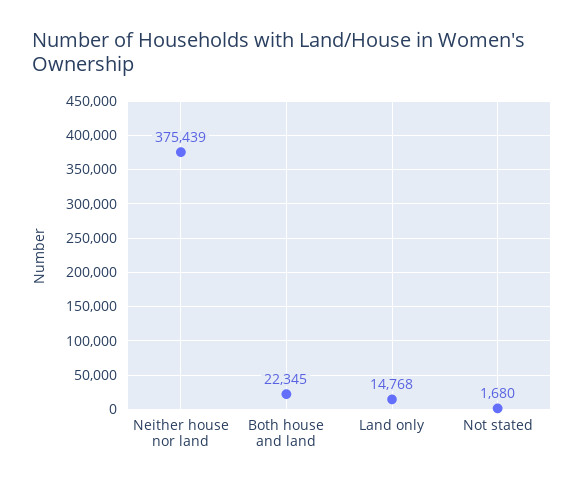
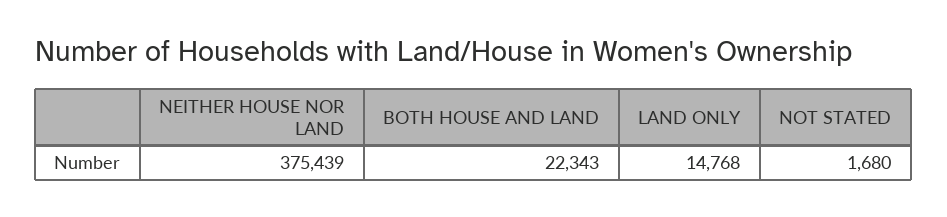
Both house and land: 22345 -> 22343

